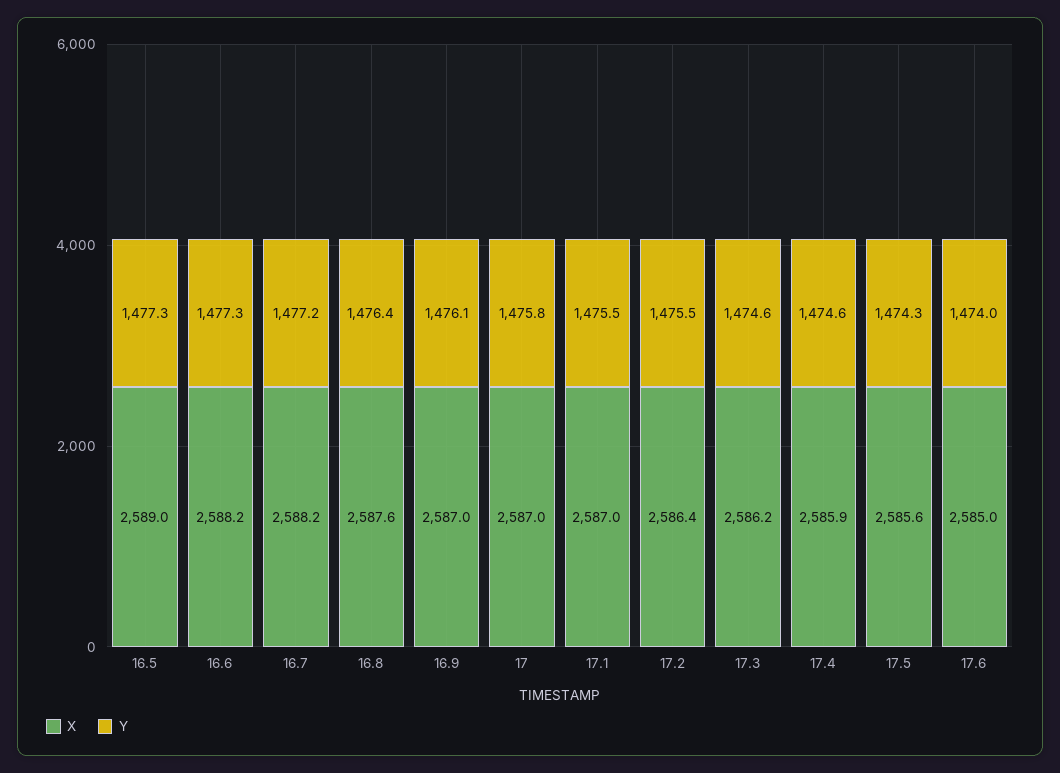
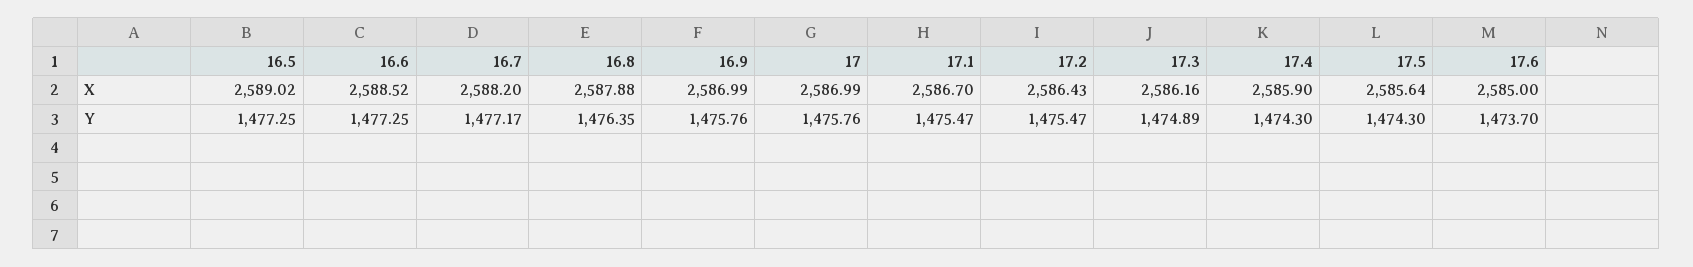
X, 16.6: 2588.2 -> 2588.52
X, 16.8: 2587.6 -> 2587.88
Y, 16.9: 1476.1 -> 1475.76
X, 17.1: 2587 -> 2586.7
Y, 17.3: 1474.6 -> 1474.89
Y, 17.4: 1474.6 -> 1474.3
Y, 17.6: 1474 -> 1473.7

